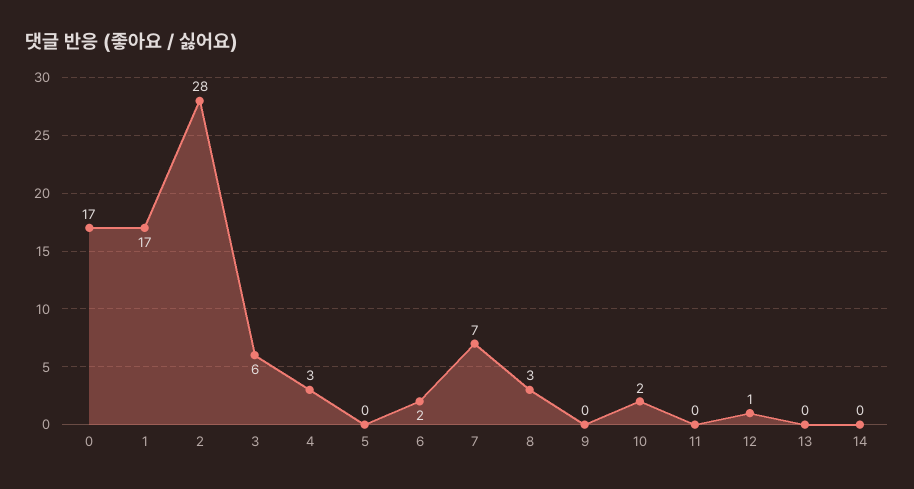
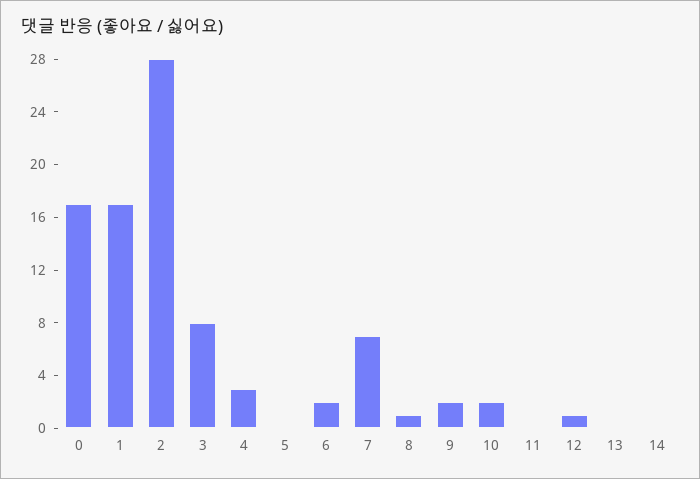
3: 6 -> 8
8: 3 -> 1
9: 0 -> 2

